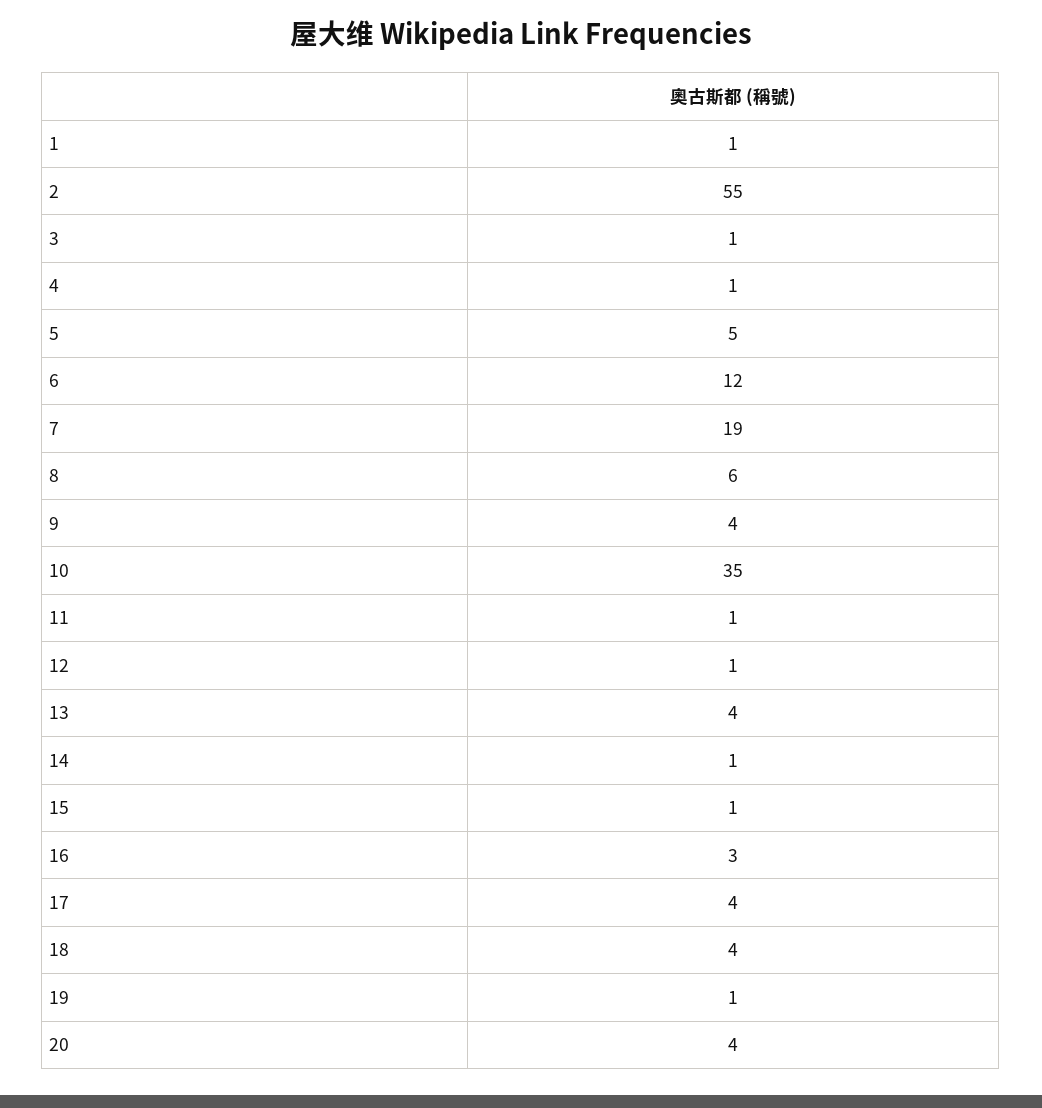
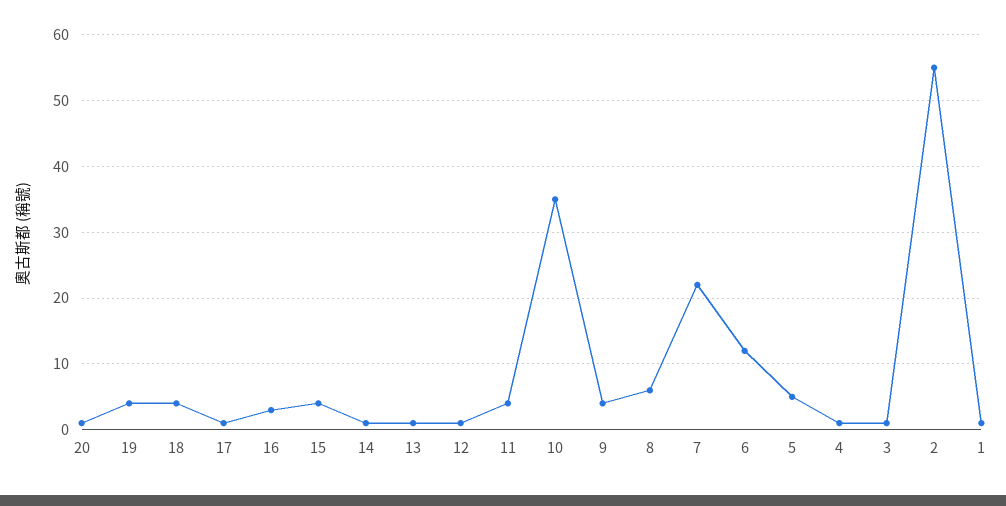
7: 19 -> 22
11: 1 -> 4
13: 4 -> 1
15: 1 -> 4
17: 4 -> 1
19: 1 -> 4
20: 4 -> 1

